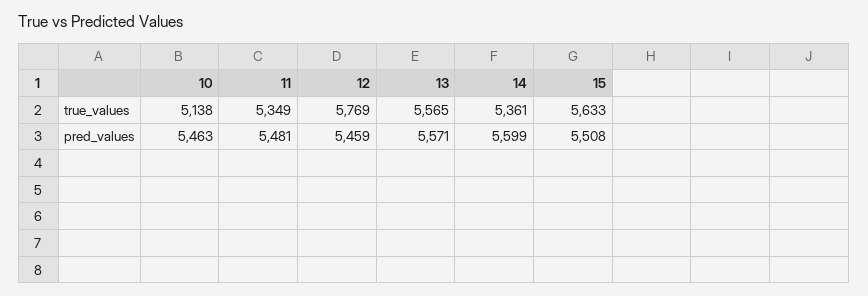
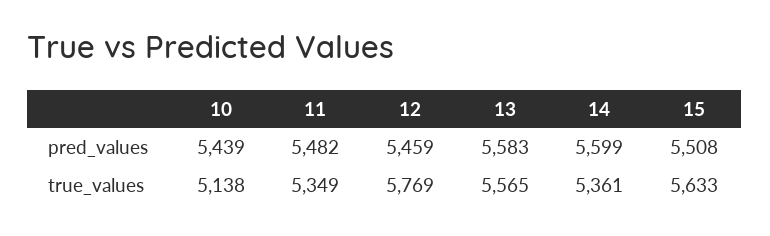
10, pred_values: 5463 -> 5439
11, pred_values: 5481 -> 5482
13, pred_values: 5571 -> 5583

